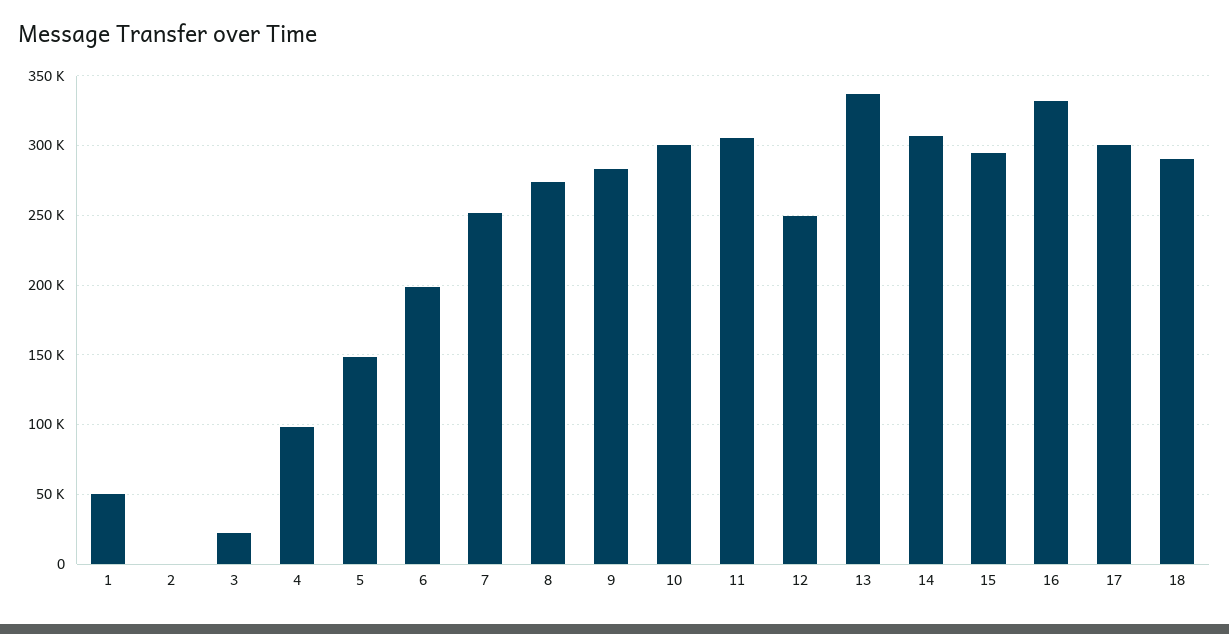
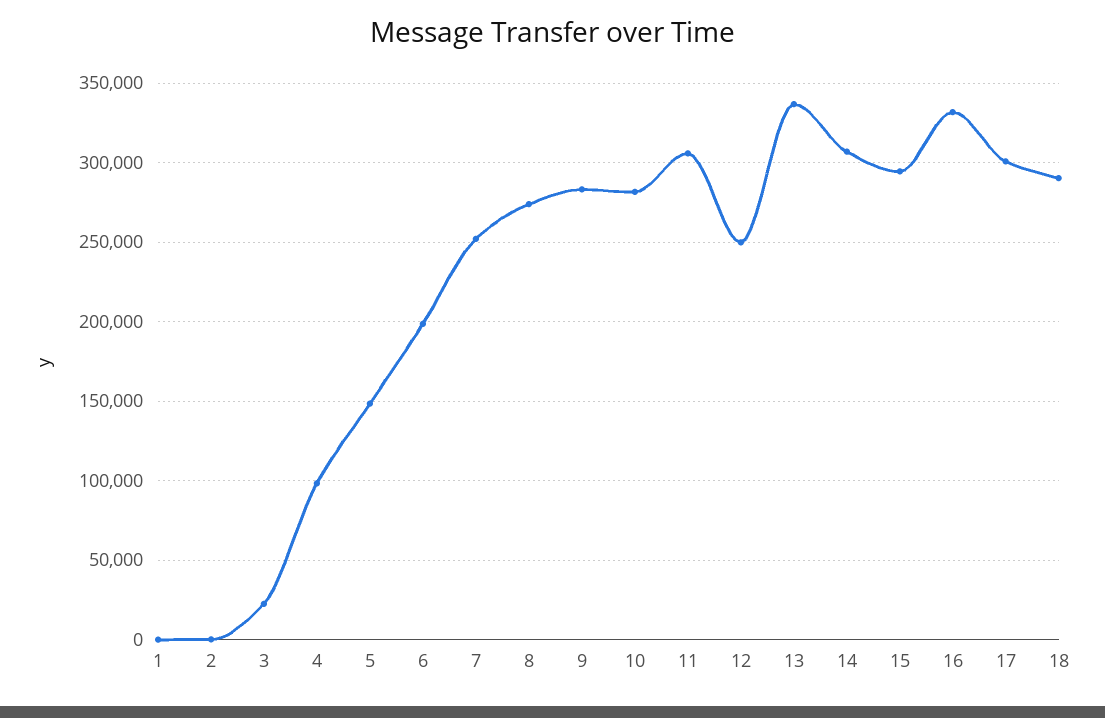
1: 50000 -> 0
10: 300000 -> 280000

